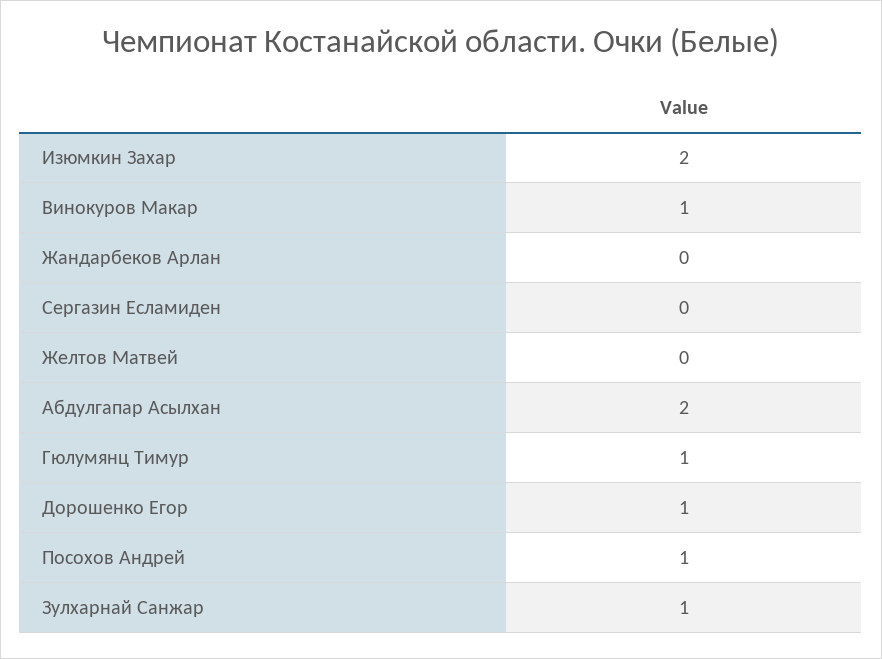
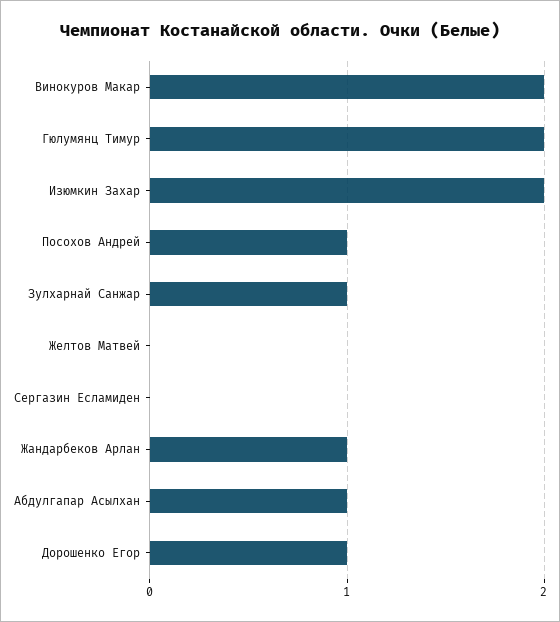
Винокуров Макар: 1 -> 2
Жандарбеков Арлан: 0 -> 1
Абдулгапар Асылхан: 2 -> 1
Гюлумянц Тимур: 1 -> 2

